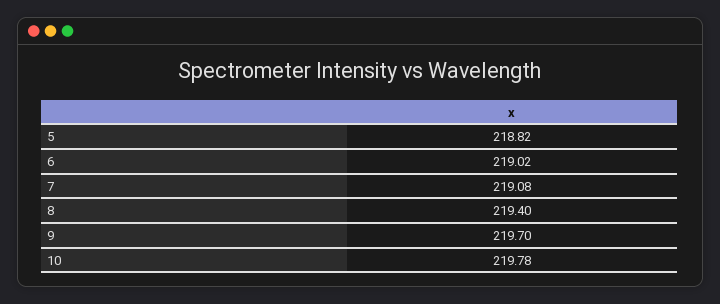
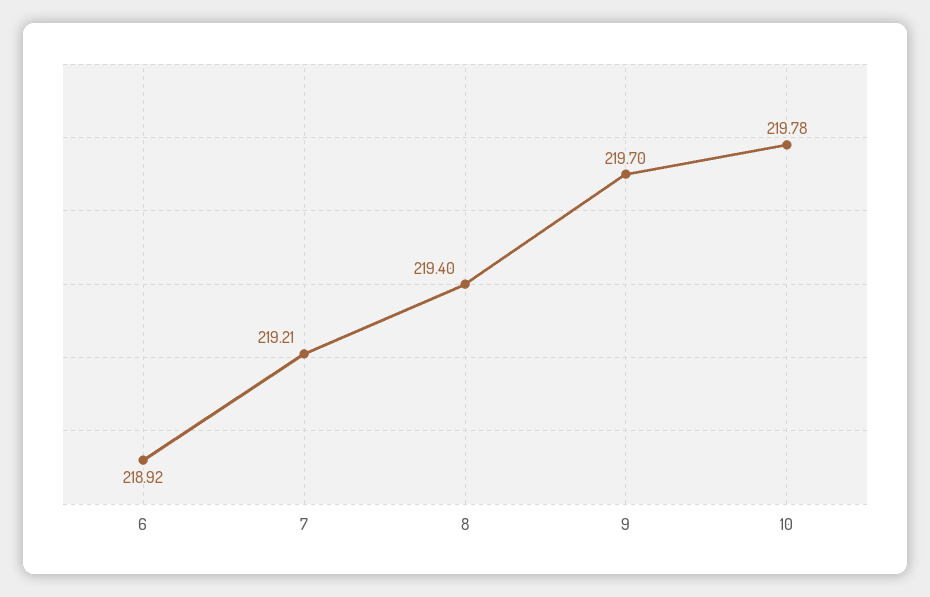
5: 218.82 -> none
6: 219.02 -> 218.92
7: 219.08 -> 219.21

